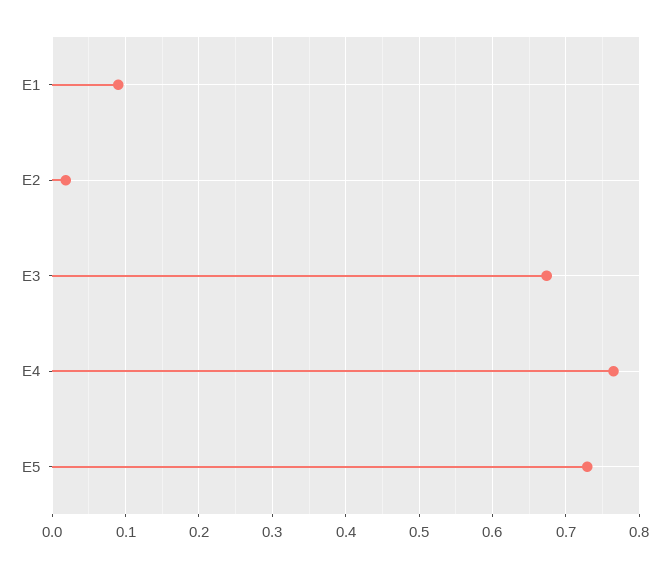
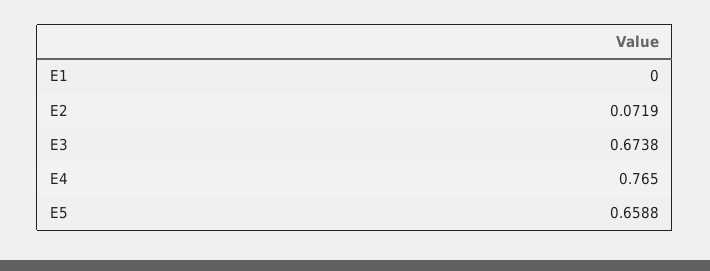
E1: 0.09 -> 0
E2: 0.02 -> 0.0719
E5: 0.73 -> 0.6588

